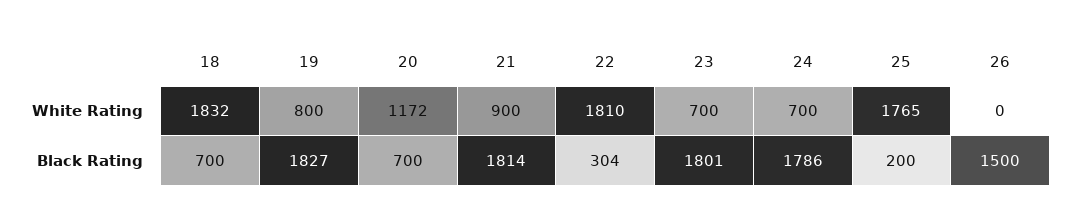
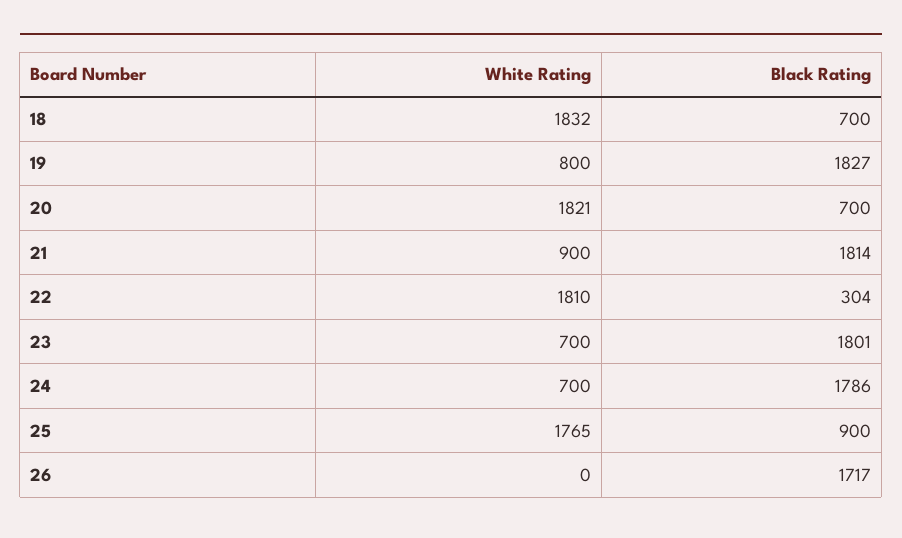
20, White Rating: 1172 -> 1821
25, Black Rating: 200 -> 900
26, Black Rating: 1500 -> 1717

